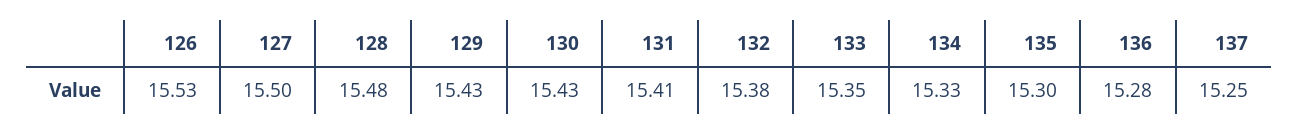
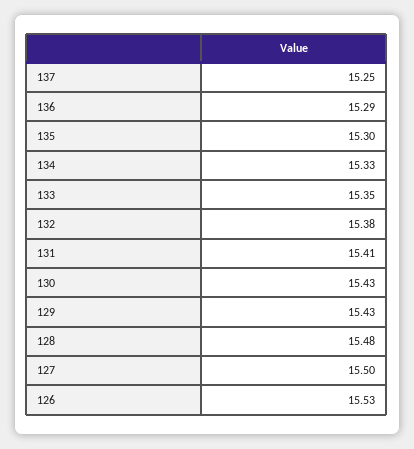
136: 15.28 -> 15.29

